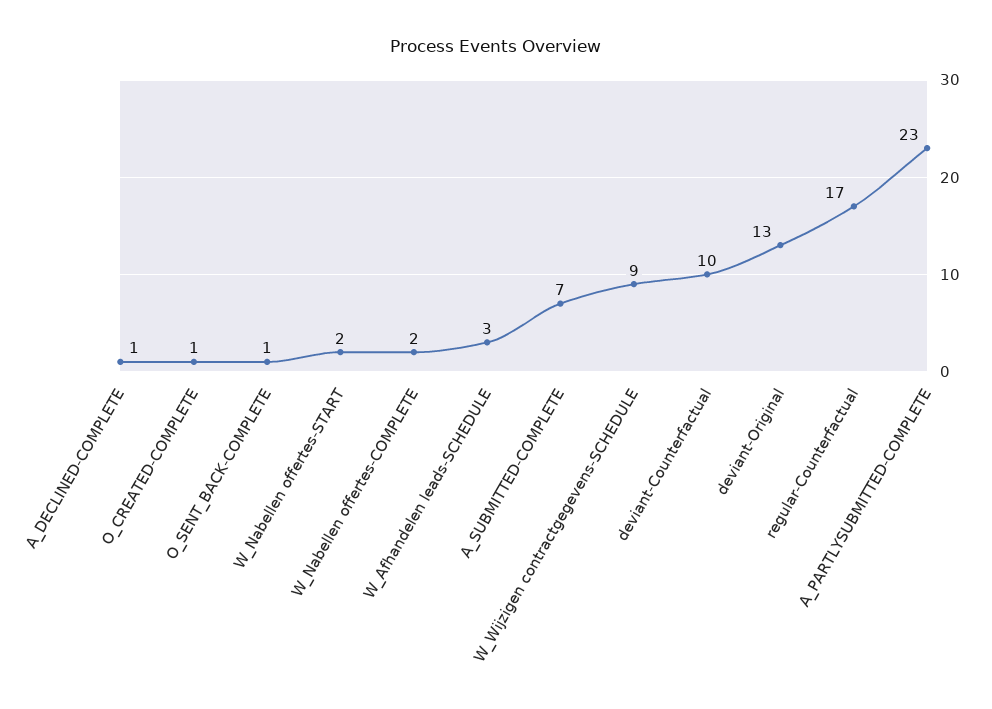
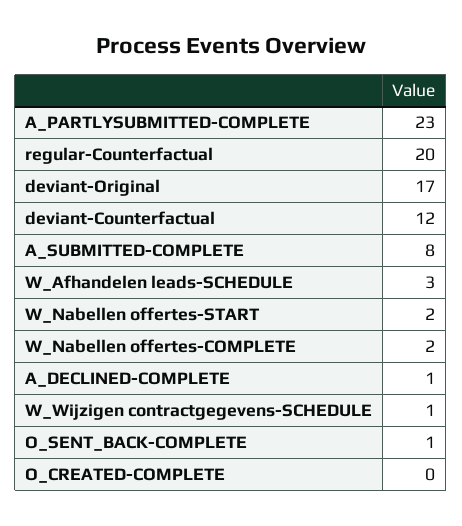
O_CREATED-COMPLETE: 1 -> 0
A_SUBMITTED-COMPLETE: 7 -> 8
W_Wijzigen contractgegevens-SCHEDULE: 9 -> 1
deviant-Counterfactual: 10 -> 12
deviant-Original: 13 -> 17
regular-Counterfactual: 17 -> 20

